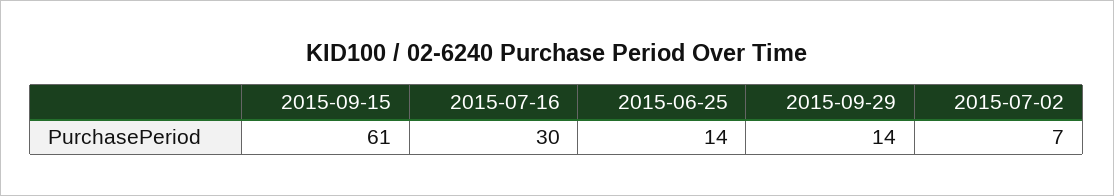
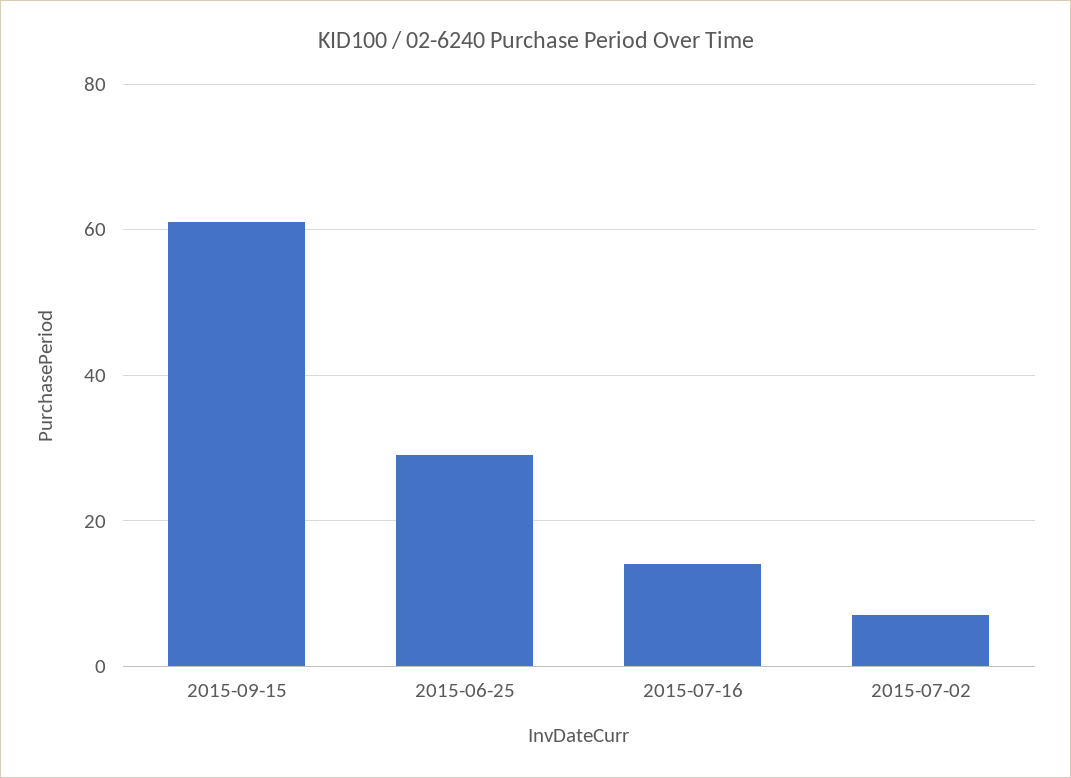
2015-07-16: 30 -> 15
2015-06-25: 14 -> 30
2015-09-29: 14 -> none

